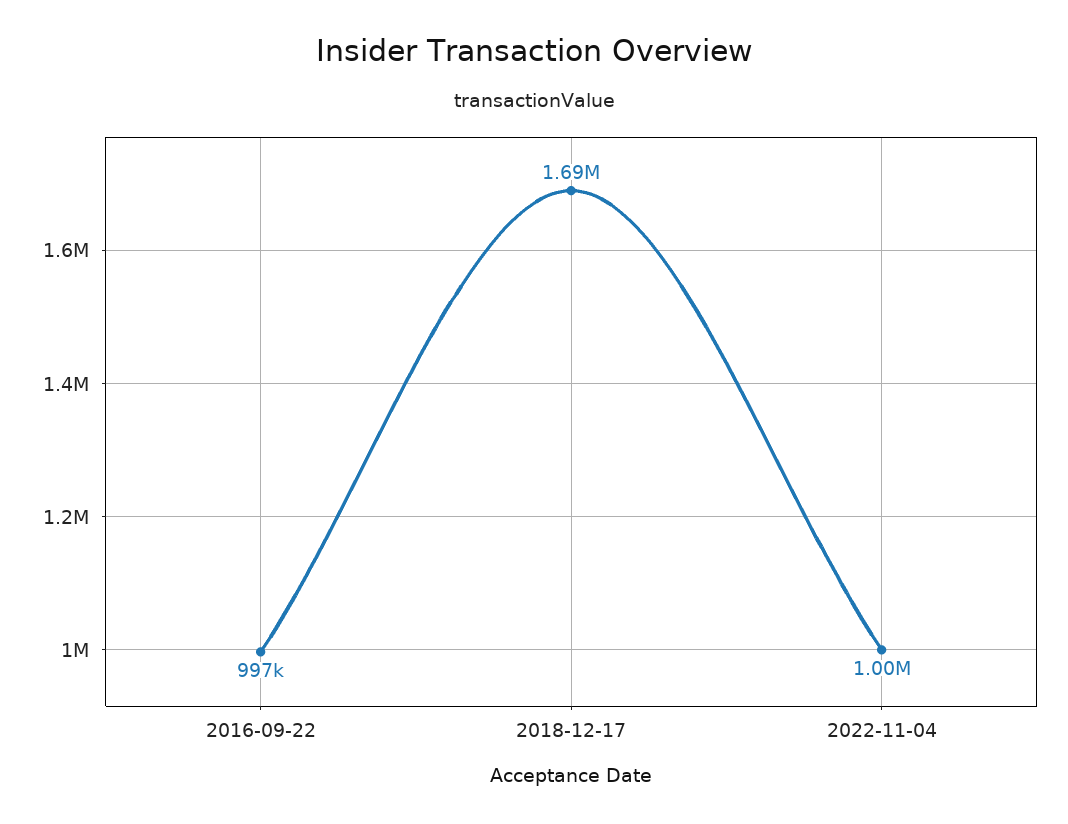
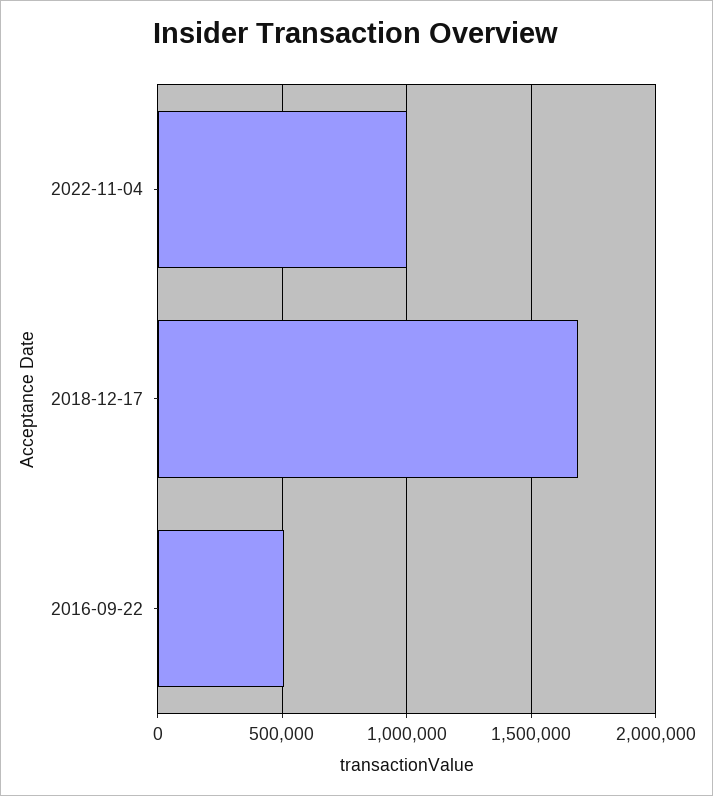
2016-09-22: 997000 -> 500000

